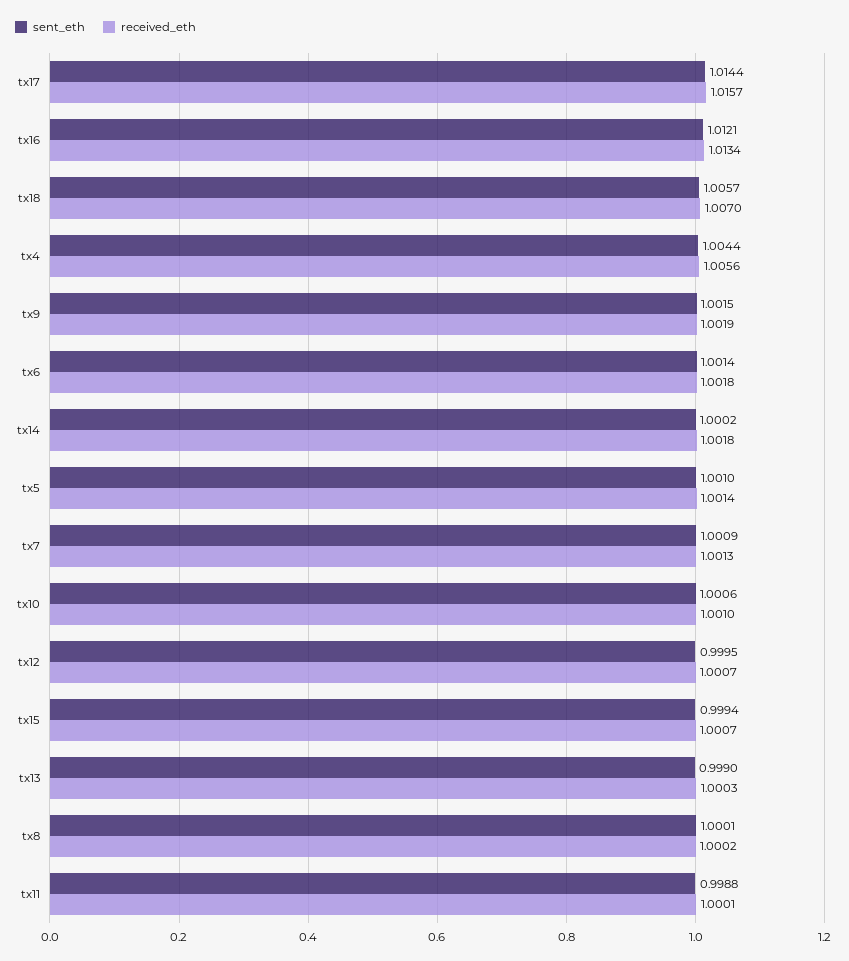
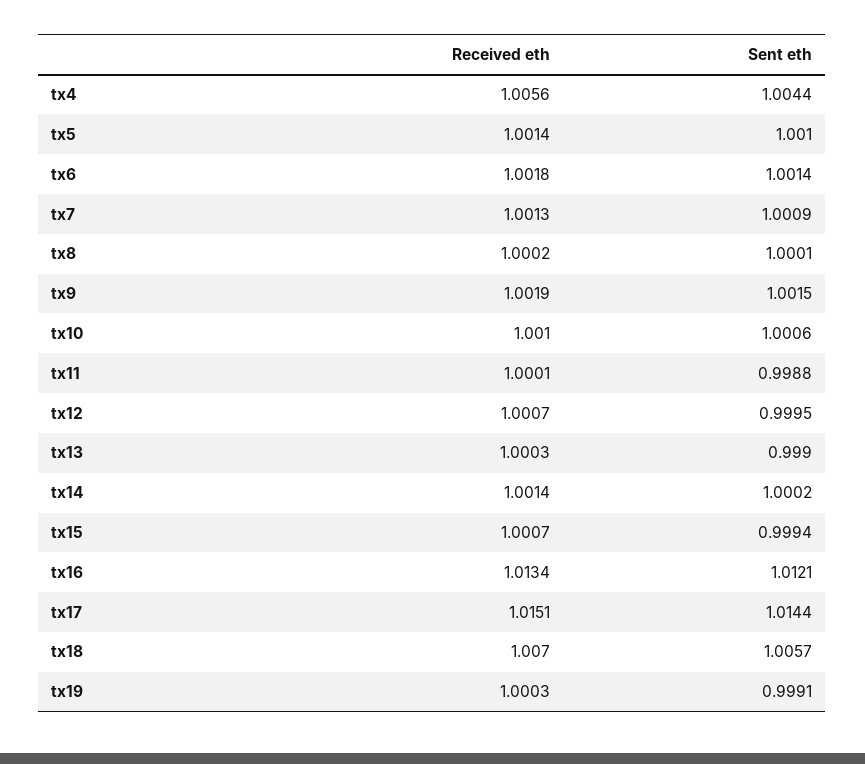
received_eth, tx17: 1.0157 -> 1.0151
received_eth, tx14: 1.0018 -> 1.0014
received_eth, tx19: none -> 1.0003
sent_eth, tx19: none -> 0.9991

